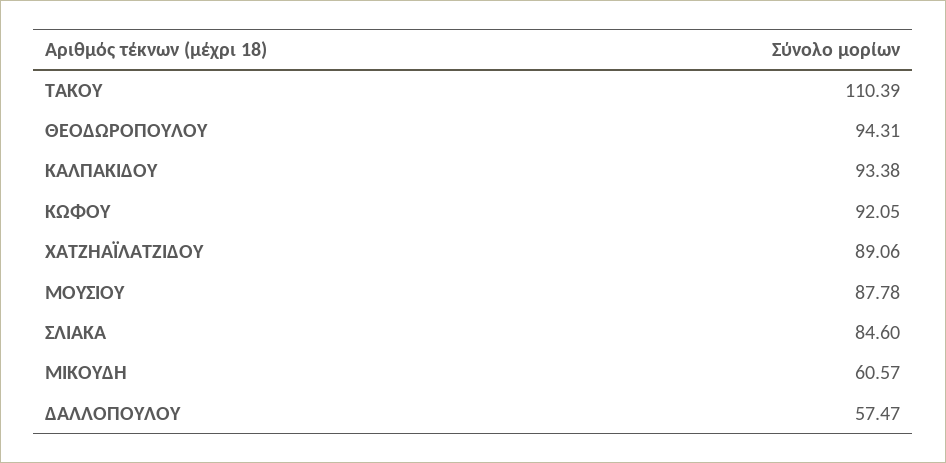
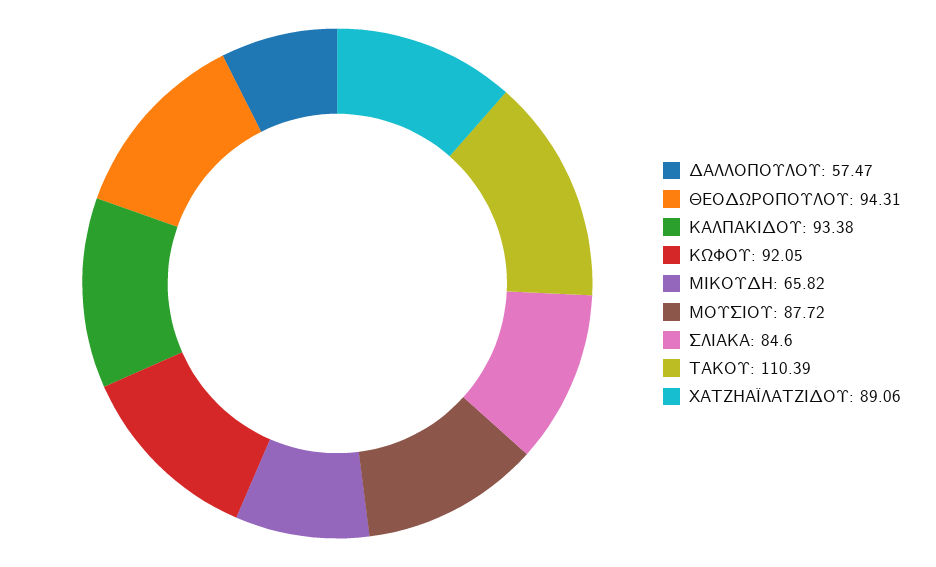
ΜΟΥΣΙΟΥ: 87.78 -> 87.72
ΜΙΚΟΥΔΗ: 60.57 -> 65.82

